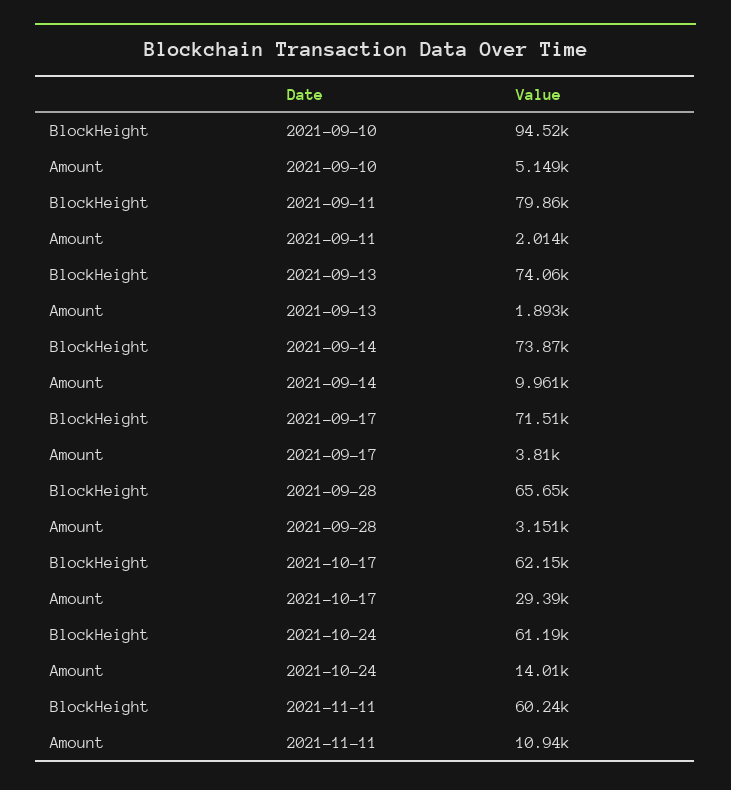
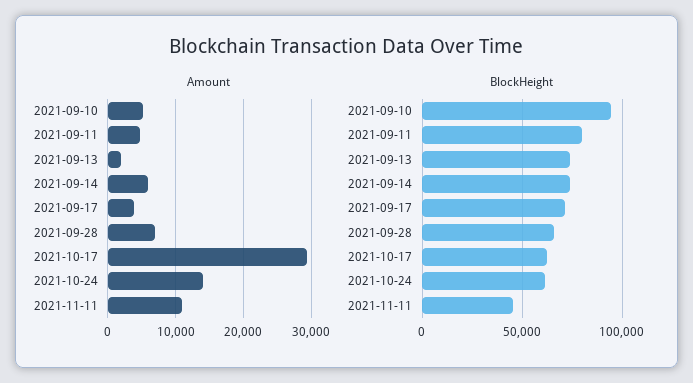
Amount, 2021-09-11: 2014 -> 5000
Amount, 2021-09-14: 9961 -> 6000
Amount, 2021-09-28: 3151 -> 7000
BlockHeight, 2021-11-11: 60240 -> 45000

